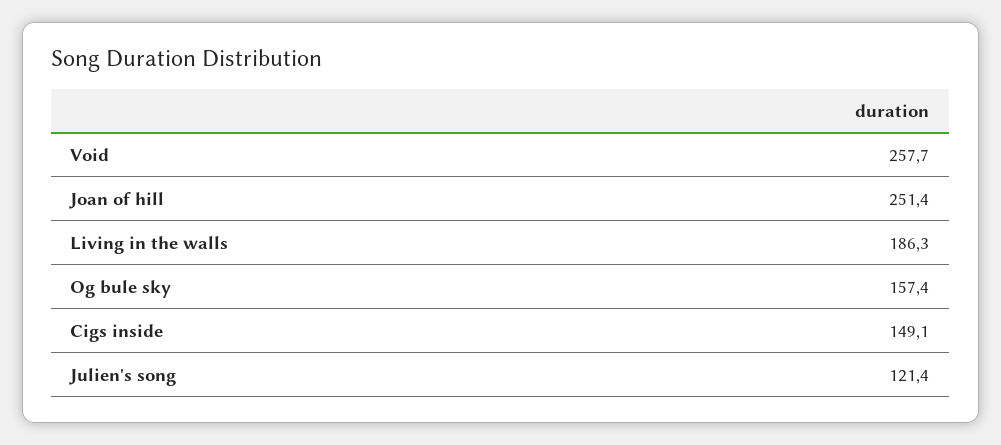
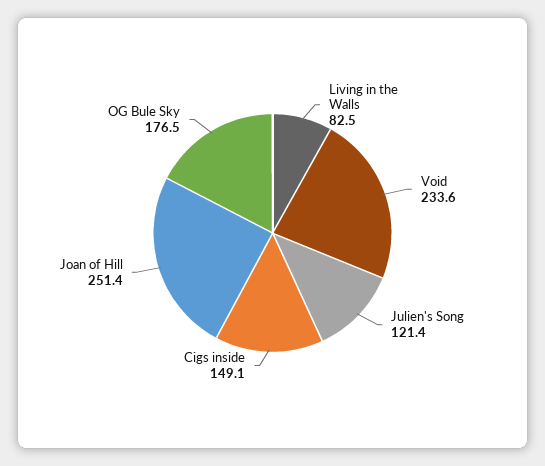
Void: 257.7 -> 233.6
Living in the walls: 186.3 -> 82.5
Og bule sky: 157.4 -> 176.5

